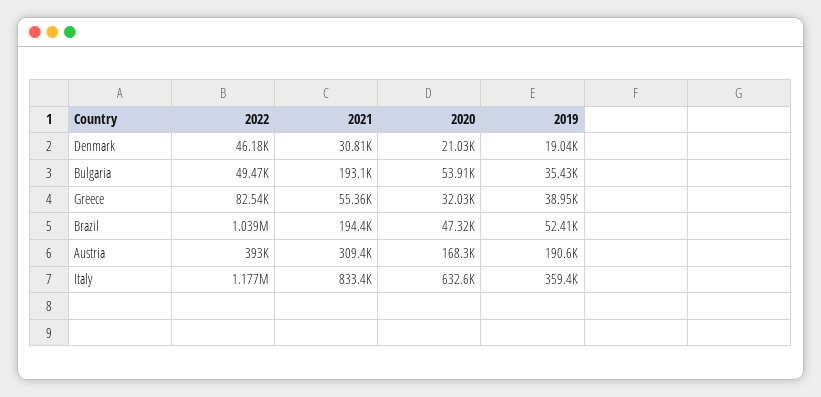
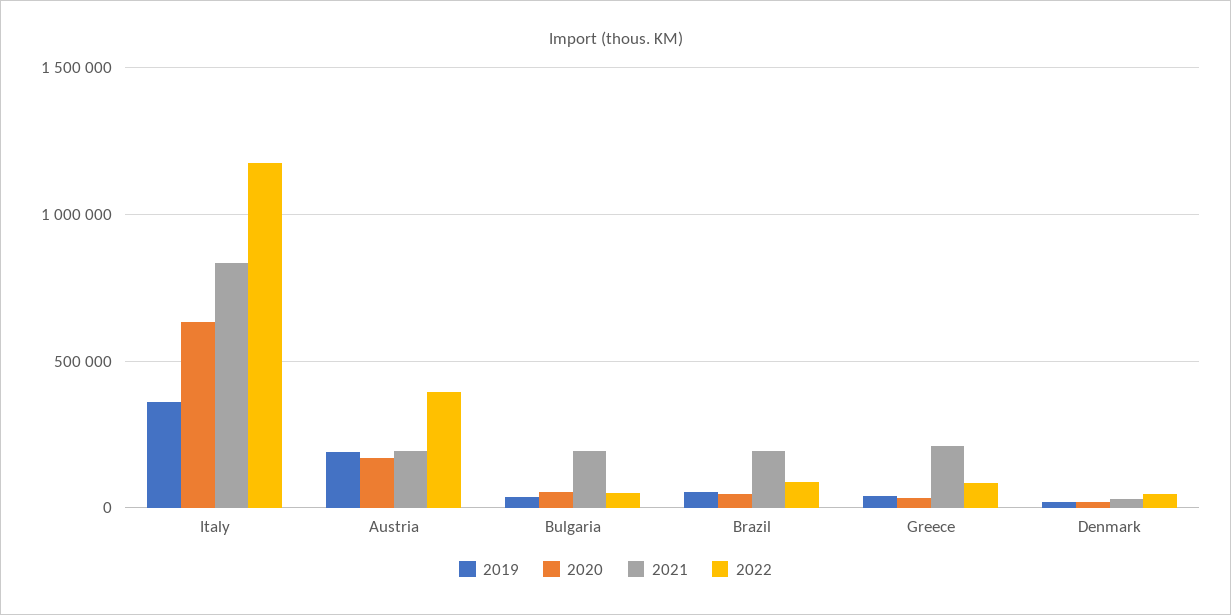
2021, Greece: 55360 -> 200000
2022, Brazil: 1039000 -> 100000
2021, Austria: 309400 -> 200000

